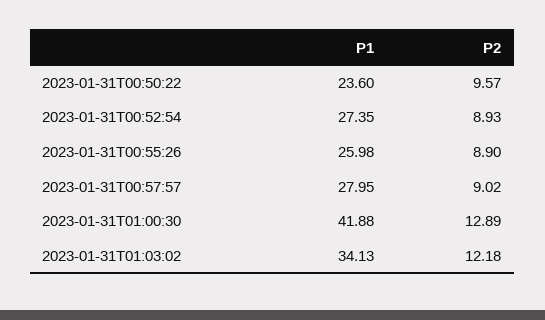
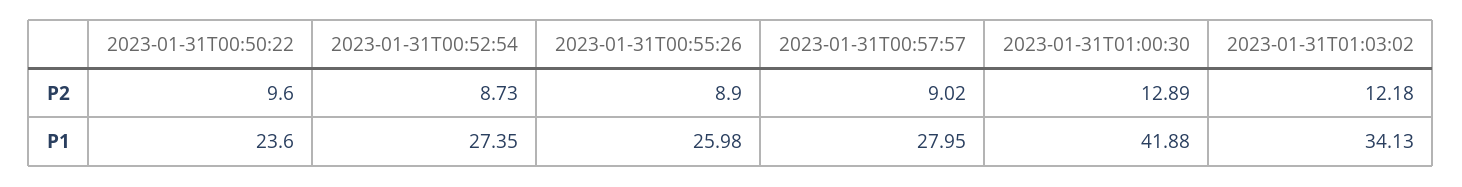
P2, 2023-01-31T00:50:22: 9.57 -> 9.6
P2, 2023-01-31T00:52:54: 8.93 -> 8.73

